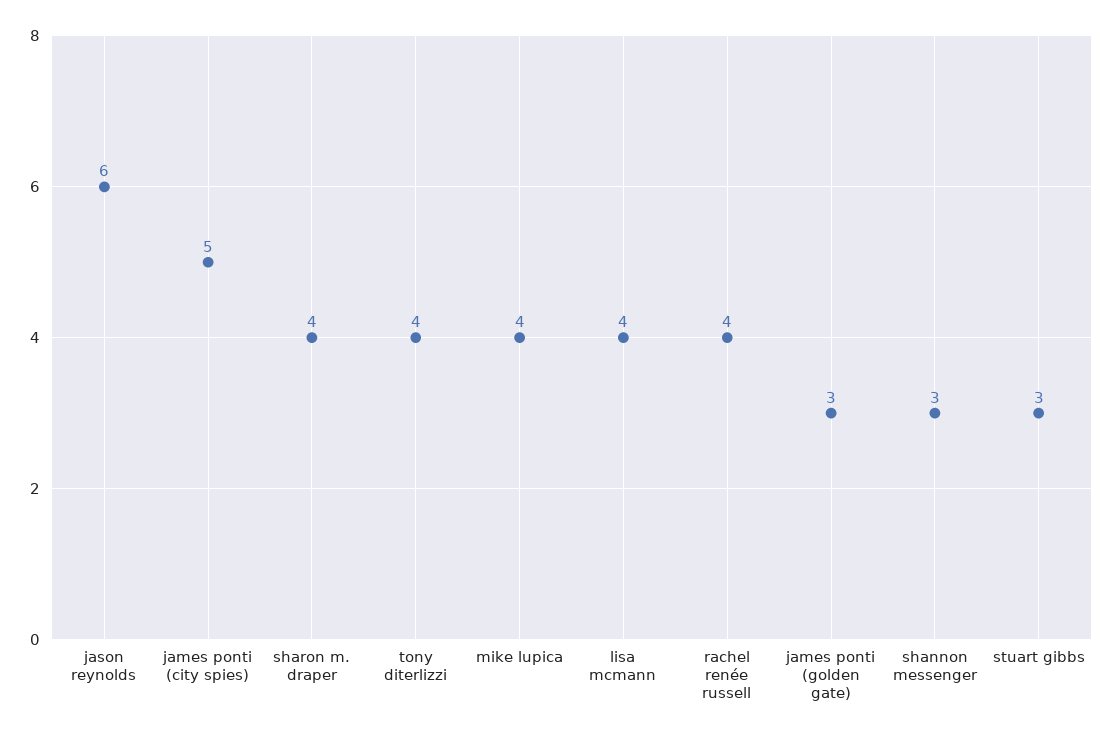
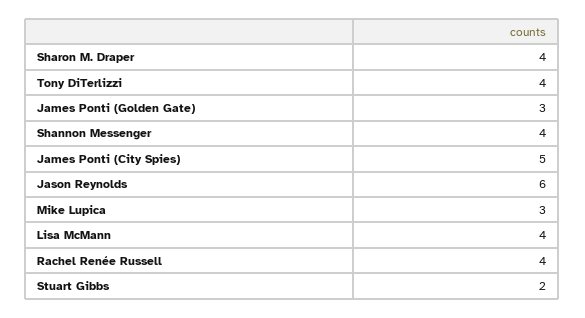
mike lupica: 4 -> 3
shannon messenger: 3 -> 4
stuart gibbs: 3 -> 2

